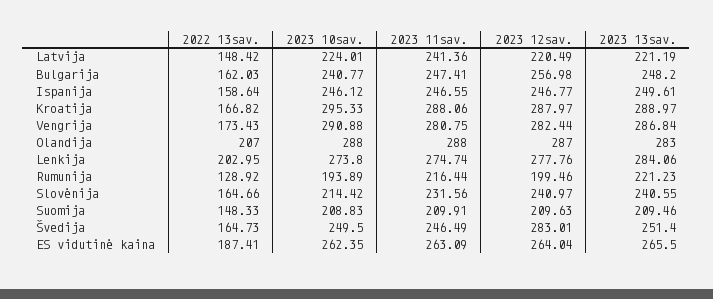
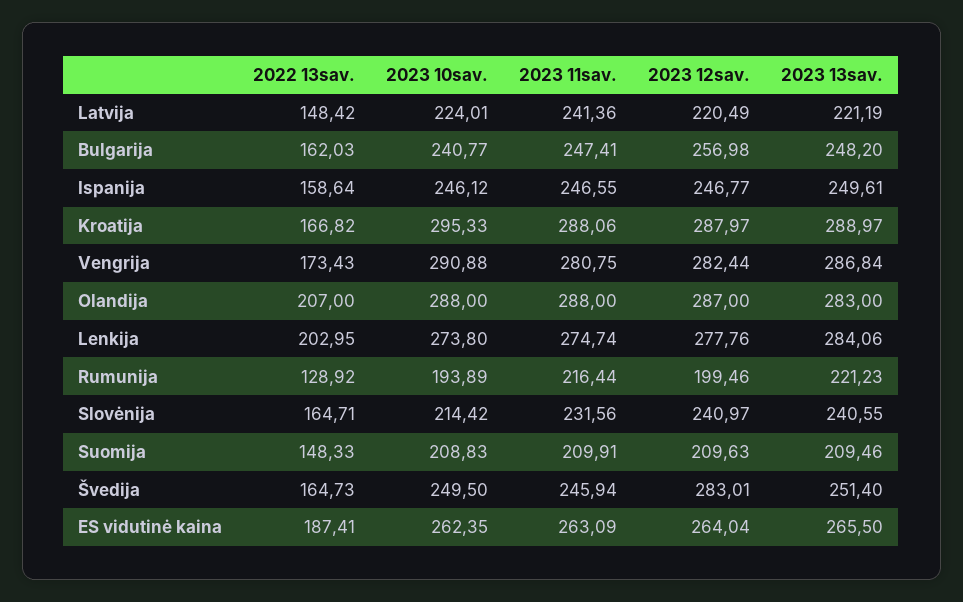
2022 13sav., Slovėnija: 164.66 -> 164.71
2023 11sav., Švedija: 246.49 -> 245.94

